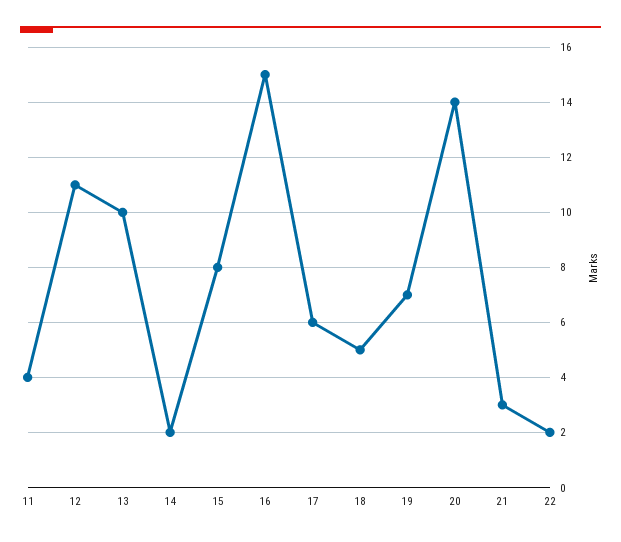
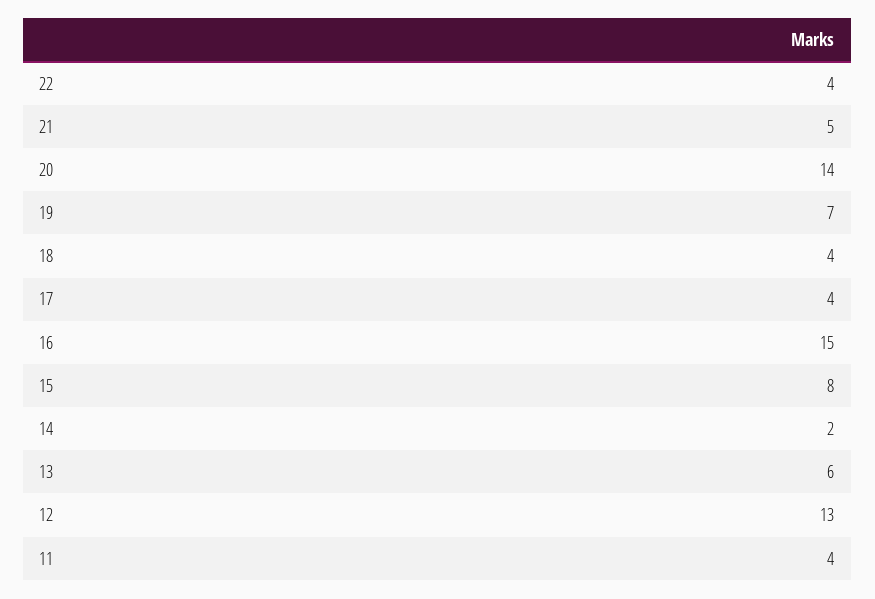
12: 11 -> 13
13: 10 -> 6
17: 6 -> 4
18: 5 -> 4
21: 3 -> 5
22: 2 -> 4

